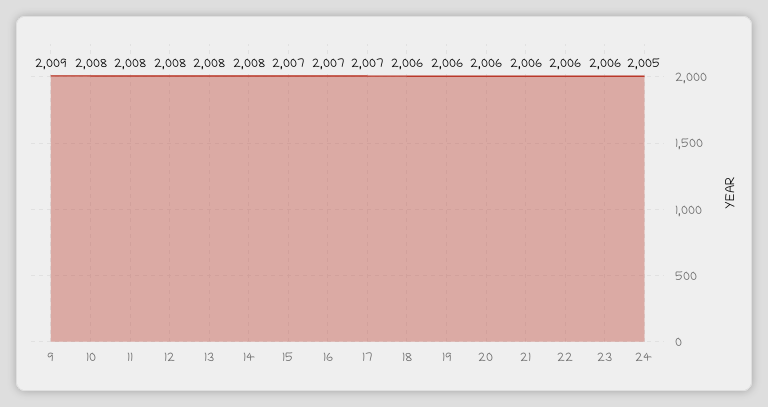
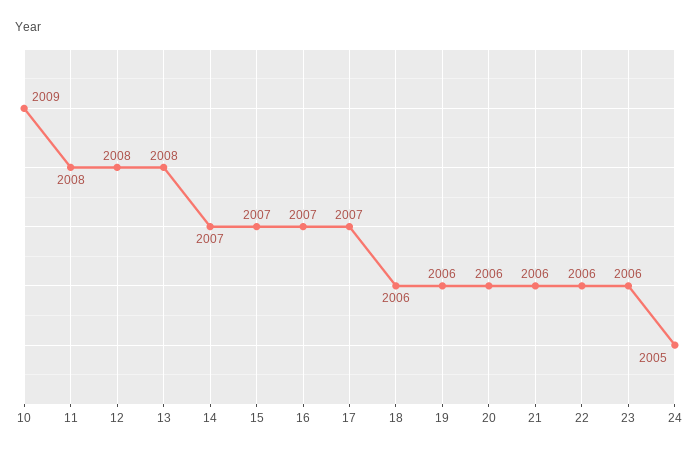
9: 2009 -> none
10: 2008 -> 2009
14: 2008 -> 2007

